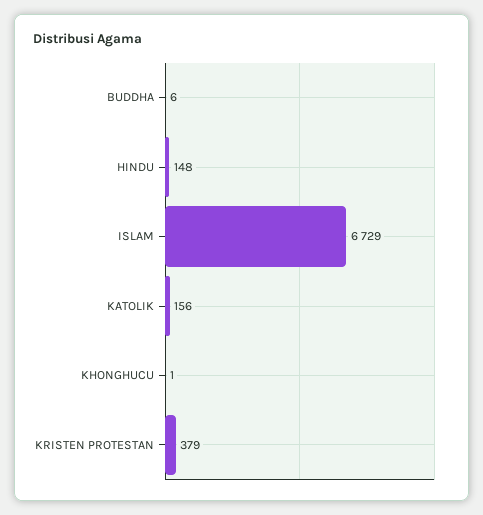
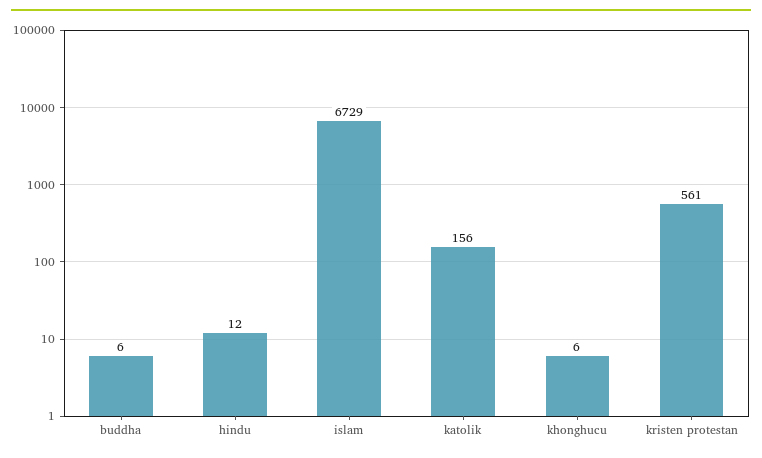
HINDU: 148 -> 12
KHONGHUCU: 1 -> 6
KRISTEN PROTESTAN: 379 -> 561

